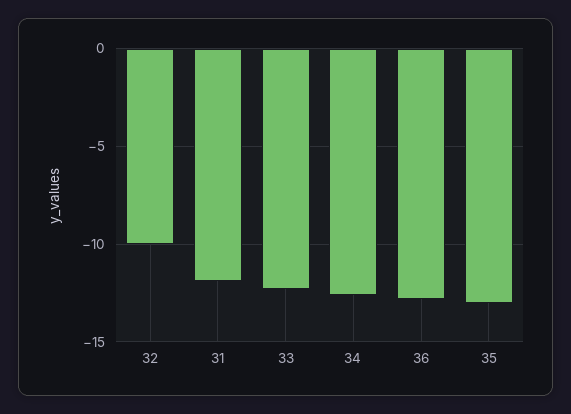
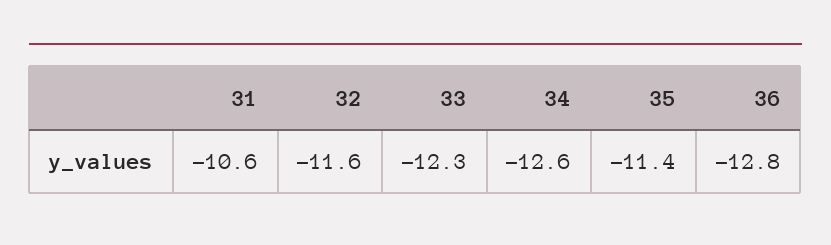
32: -10 -> -11.6
31: -12 -> -10.6
35: -13 -> -11.4

